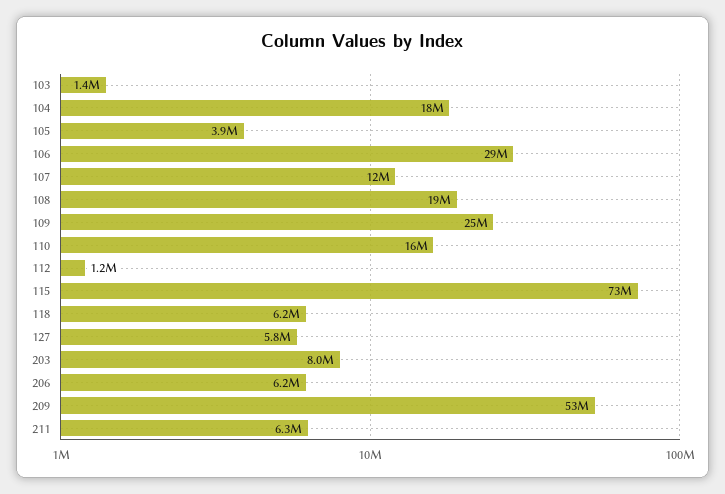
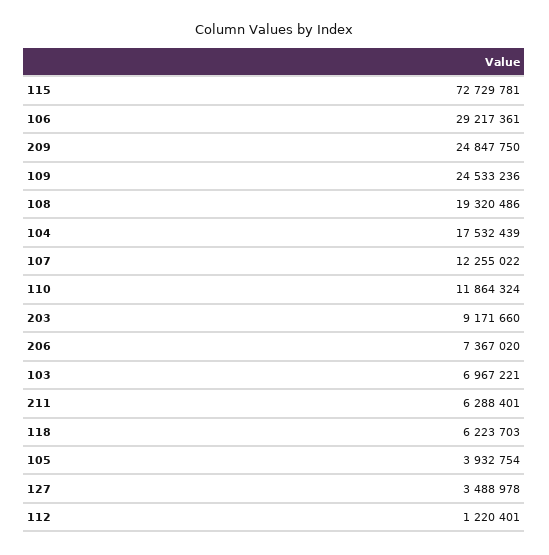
103: 1400000 -> 6967221
110: 16000000 -> 11864324
127: 5800000 -> 3488978
203: 8000000 -> 9171660
206: 6200000 -> 7367020
209: 53000000 -> 24847750

